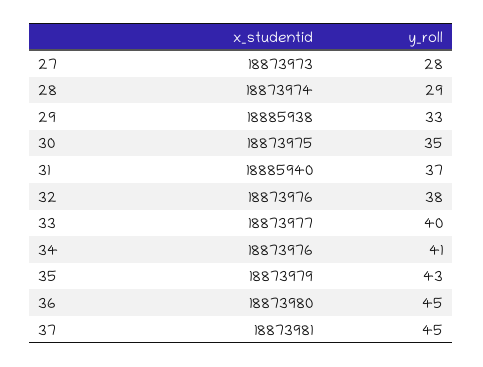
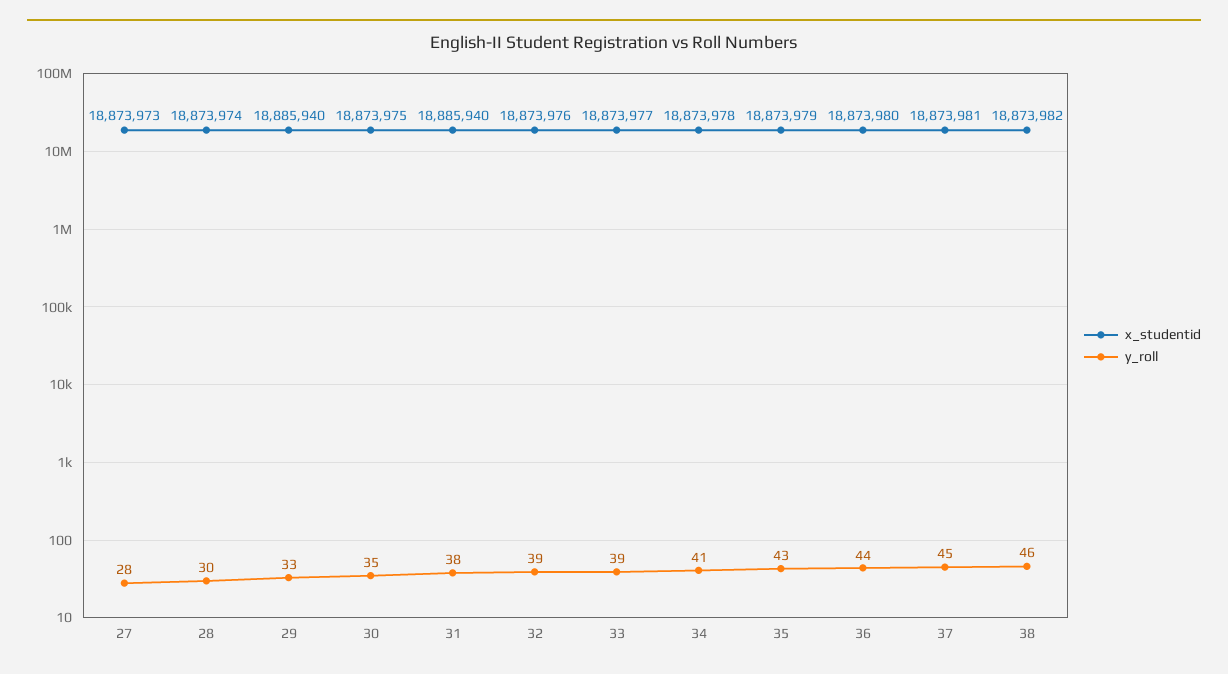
y_roll, 28: 29 -> 30
x_studentid, 29: 18885938 -> 18885940
y_roll, 31: 37 -> 38
y_roll, 32: 38 -> 39
y_roll, 33: 40 -> 39
x_studentid, 34: 18873976 -> 18873978
y_roll, 36: 45 -> 44
x_studentid, 38: none -> 18873982
y_roll, 38: none -> 46

